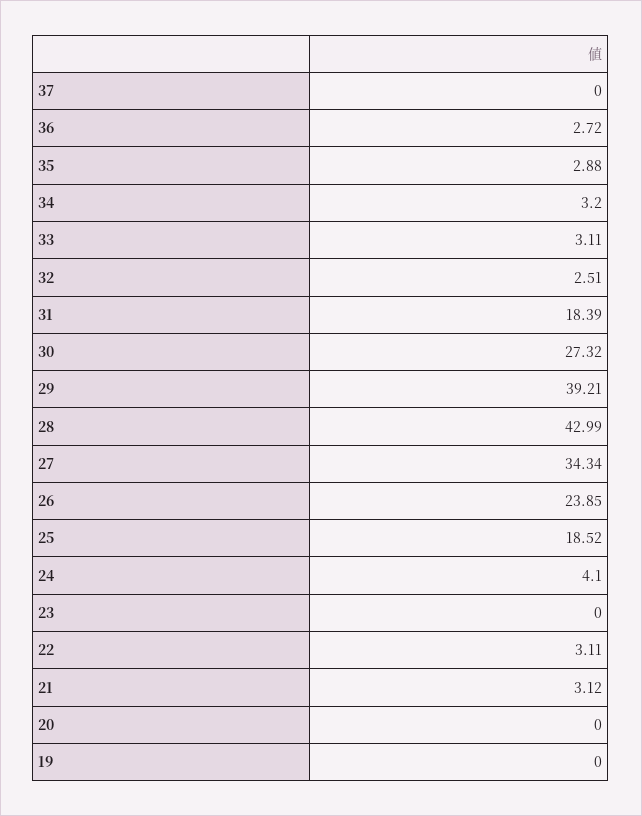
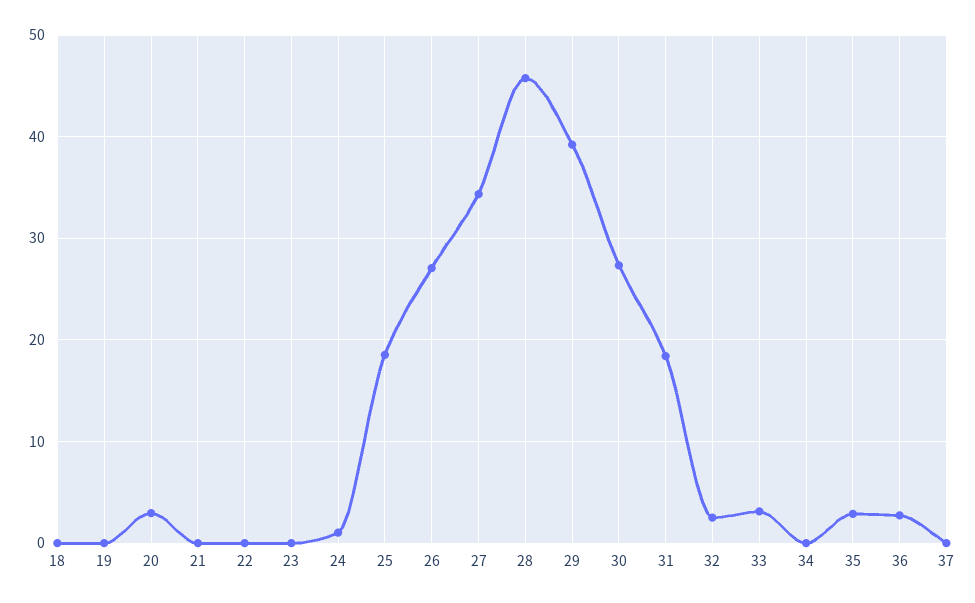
34: 3.2 -> 0
28: 42.99 -> 46
26: 23.85 -> 27
24: 4.1 -> 1
22: 3.11 -> 0
21: 3.12 -> 0
20: 0 -> 3
18: none -> 0

